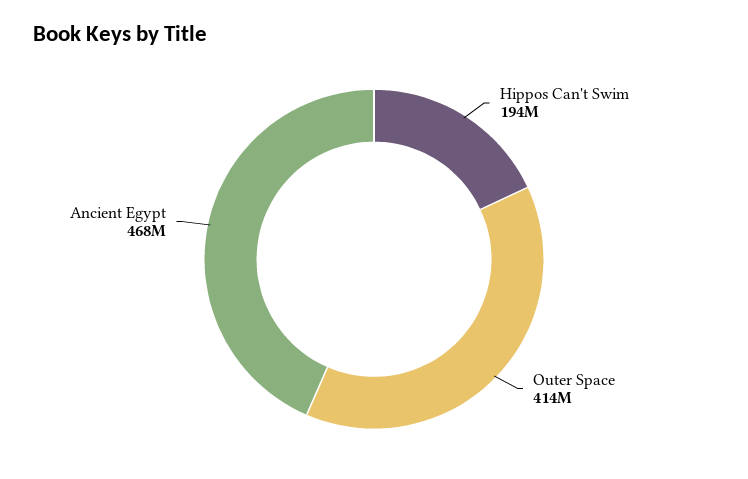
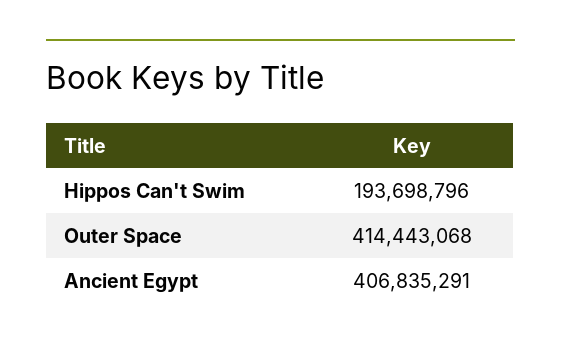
Ancient Egypt: 468000000 -> 406835291

